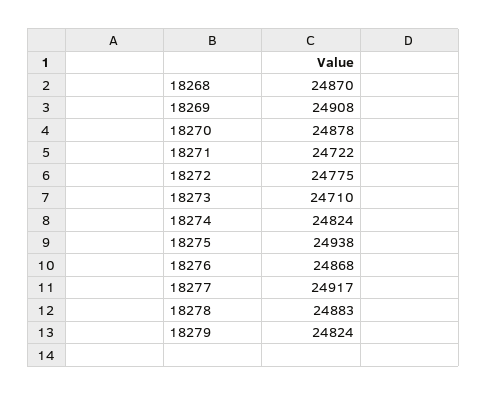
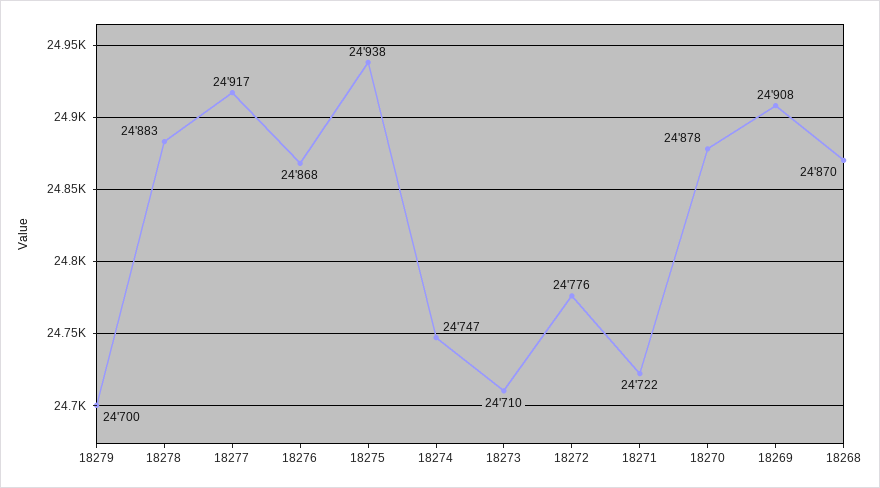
18272: 24775 -> 24776
18274: 24824 -> 24747
18279: 24824 -> 24700

